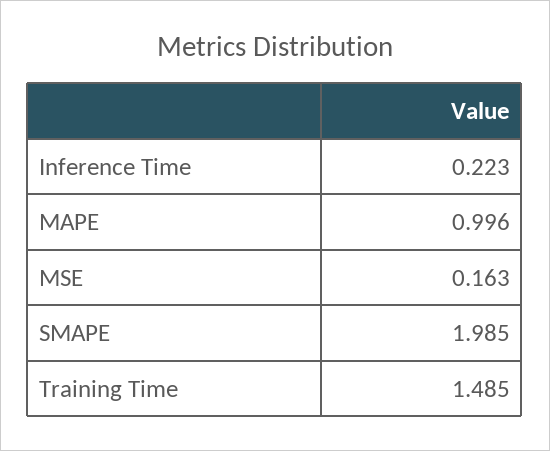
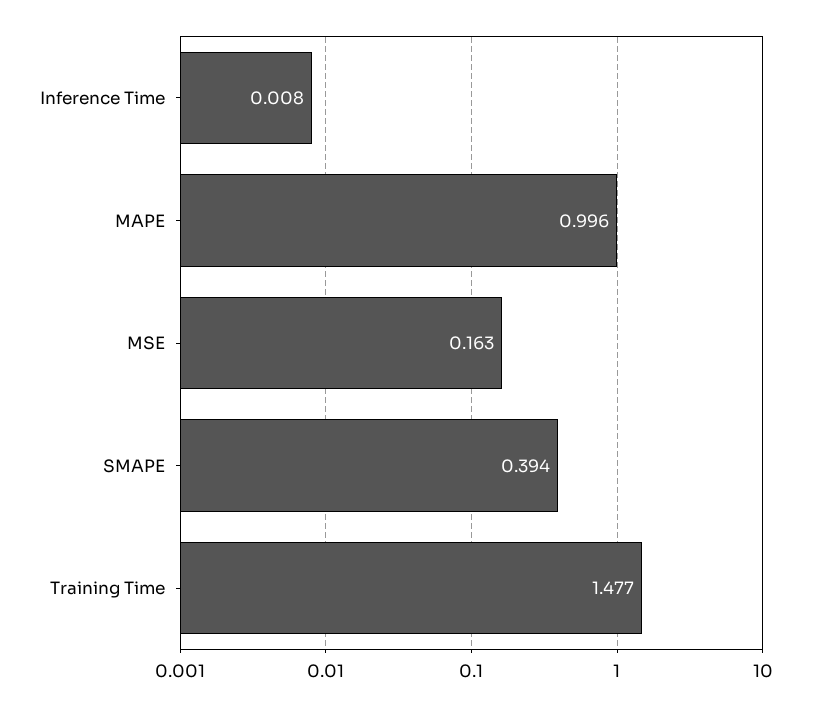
Inference Time: 0.223 -> 0.008
SMAPE: 1.985 -> 0.394
Training Time: 1.485 -> 1.477

